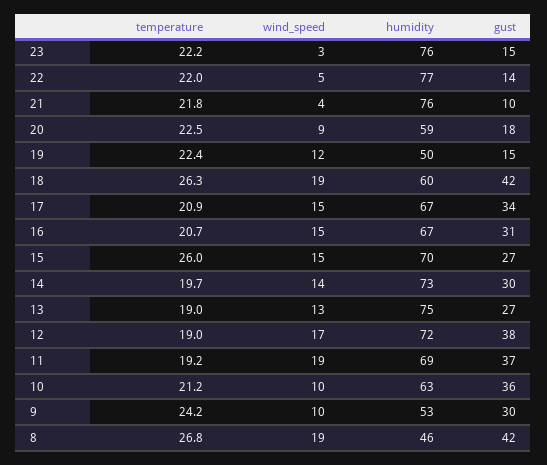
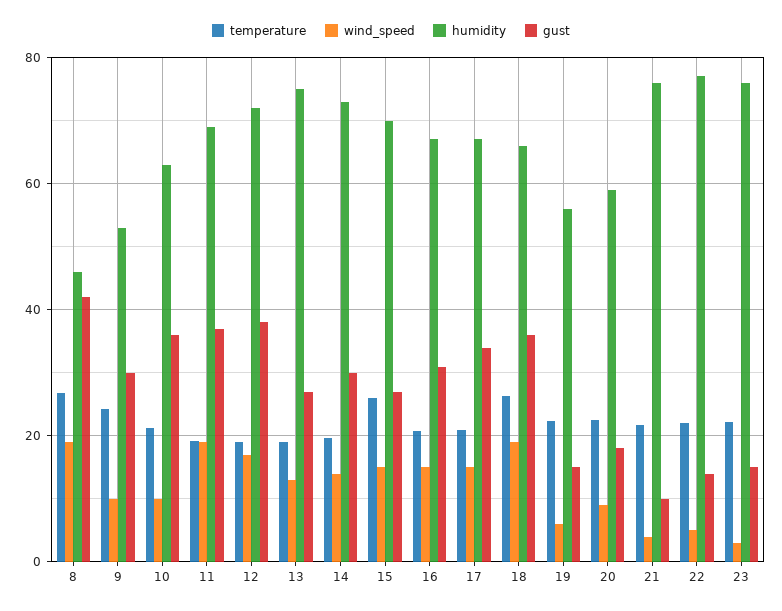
wind_speed, 19: 12 -> 6
humidity, 19: 50 -> 56
humidity, 18: 60 -> 66
gust, 18: 42 -> 36

